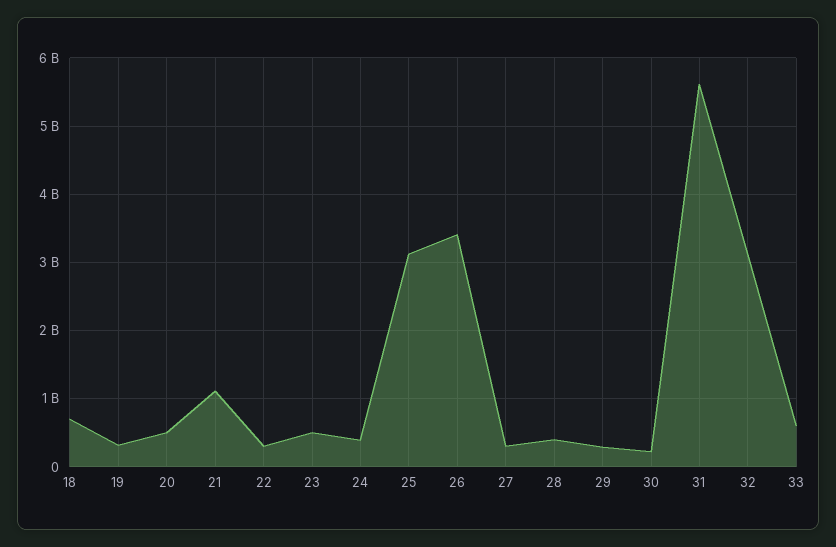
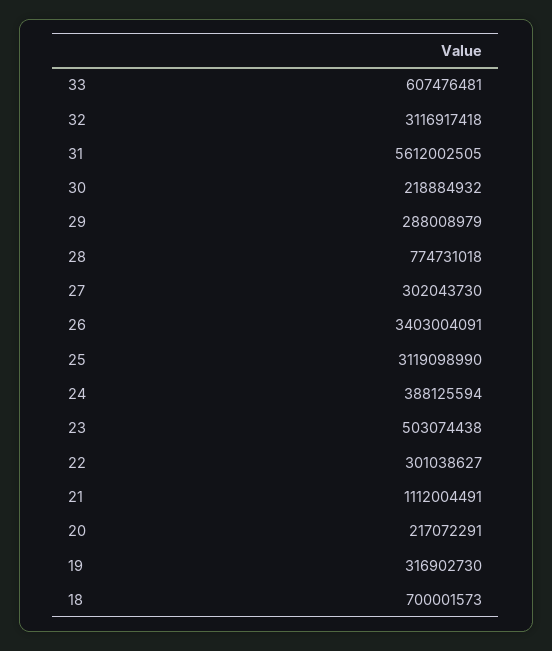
20: 500000000 -> 217072291
28: 400000000 -> 774731018

